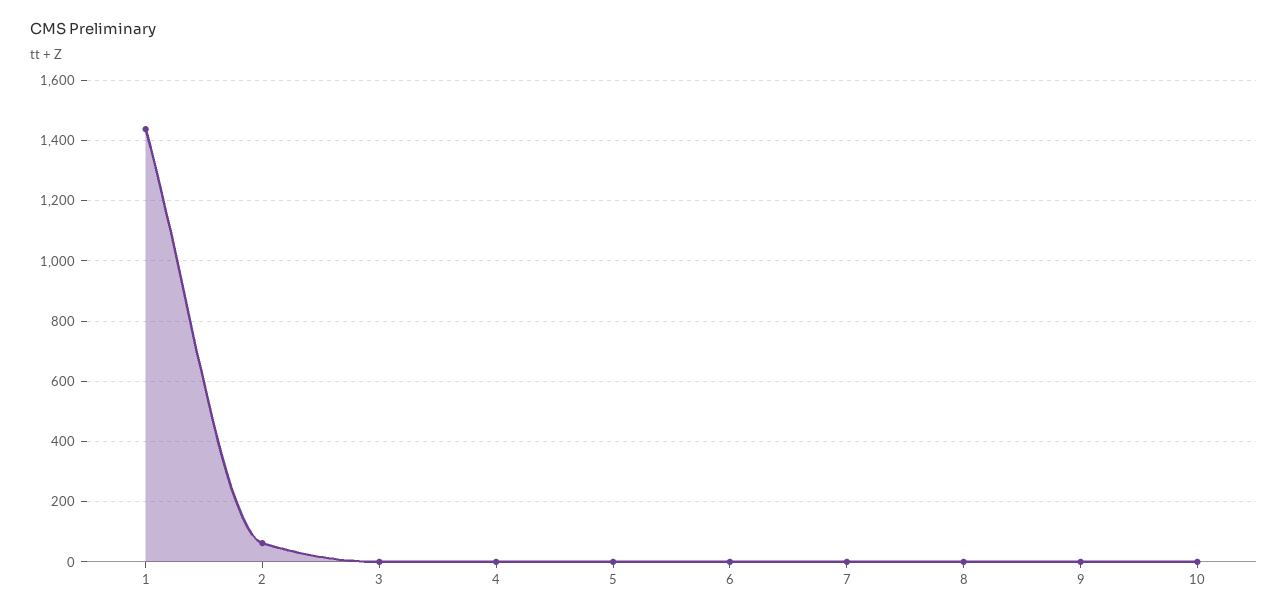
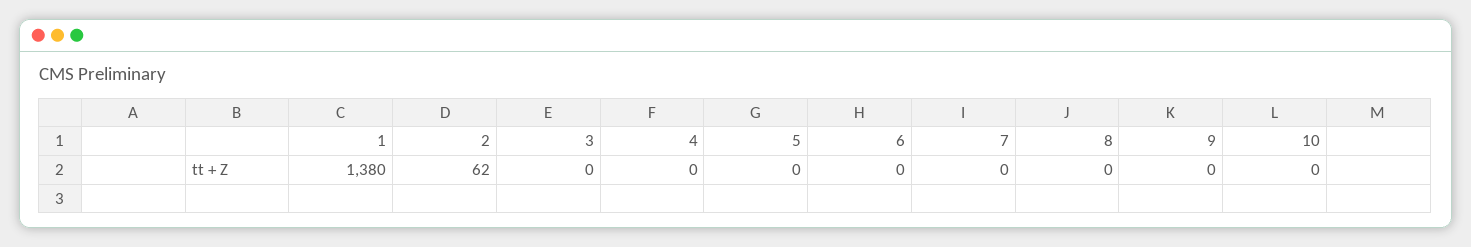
1: 1440 -> 1380

